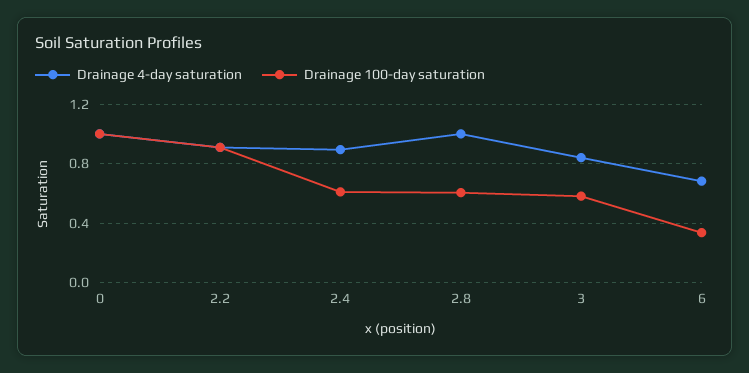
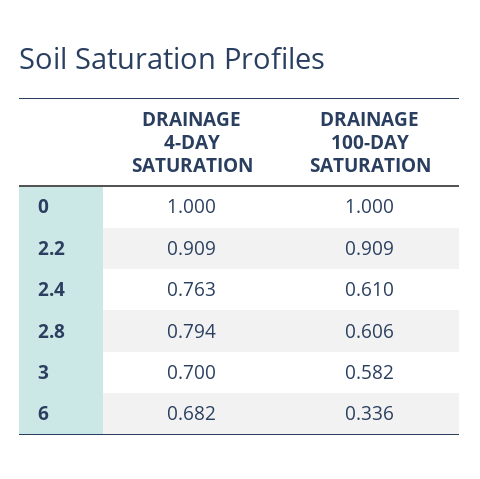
Drainage 4-day saturation, 2.4: 0.9 -> 0.763
Drainage 4-day saturation, 2.8: 1 -> 0.794
Drainage 4-day saturation, 3: 0.85 -> 0.7

